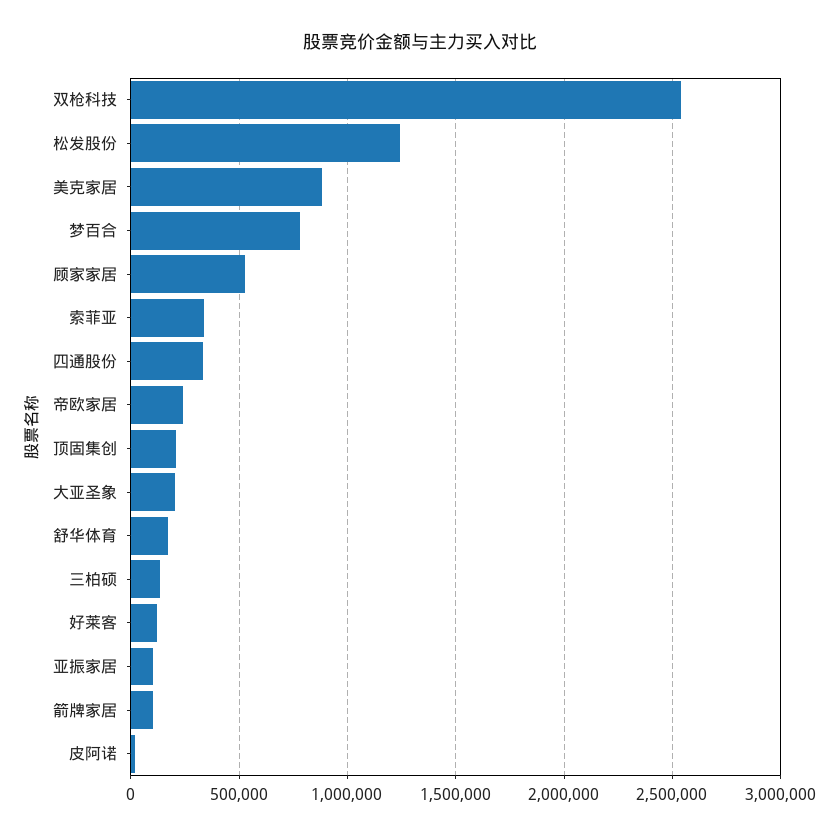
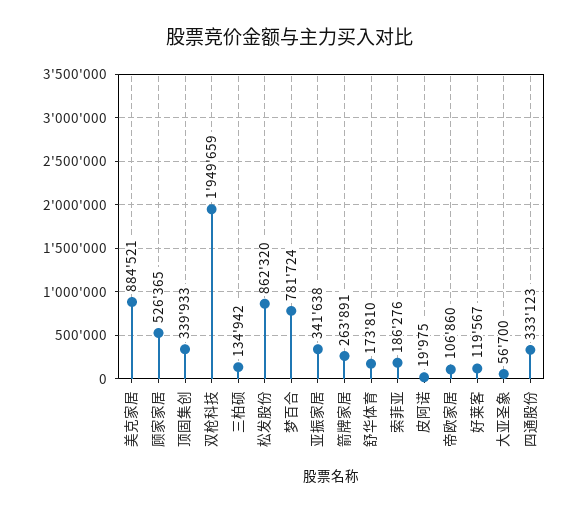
双枪科技: 2550000 -> 1949659
松发股份: 1250000 -> 862320
索菲亚: 350000 -> 186276
帝欧家居: 250000 -> 106860
顶固集创: 200000 -> 339933
大亚圣象: 200000 -> 56700
亚振家居: 100000 -> 341638
箭牌家居: 100000 -> 263891

